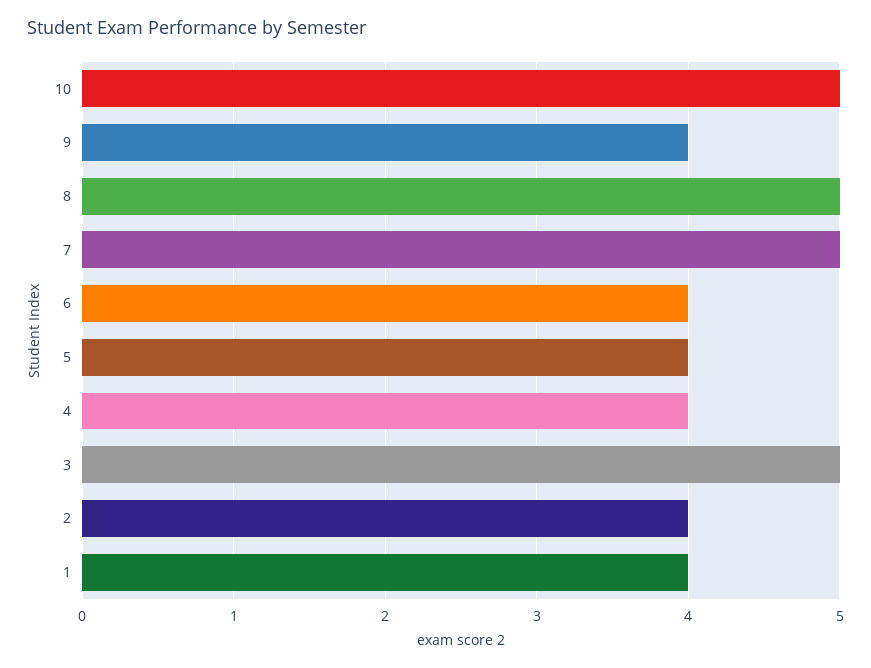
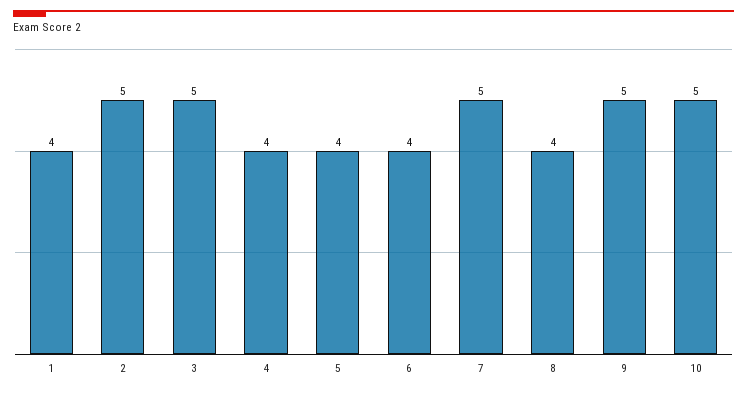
9: 4 -> 5
8: 5 -> 4
2: 4 -> 5

